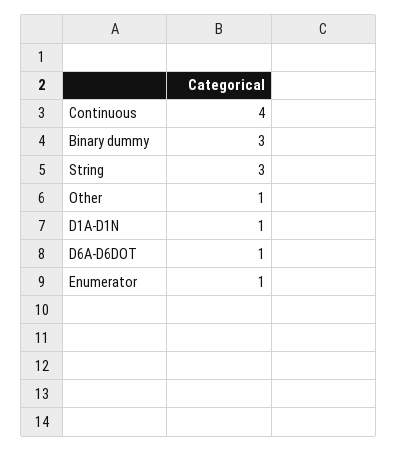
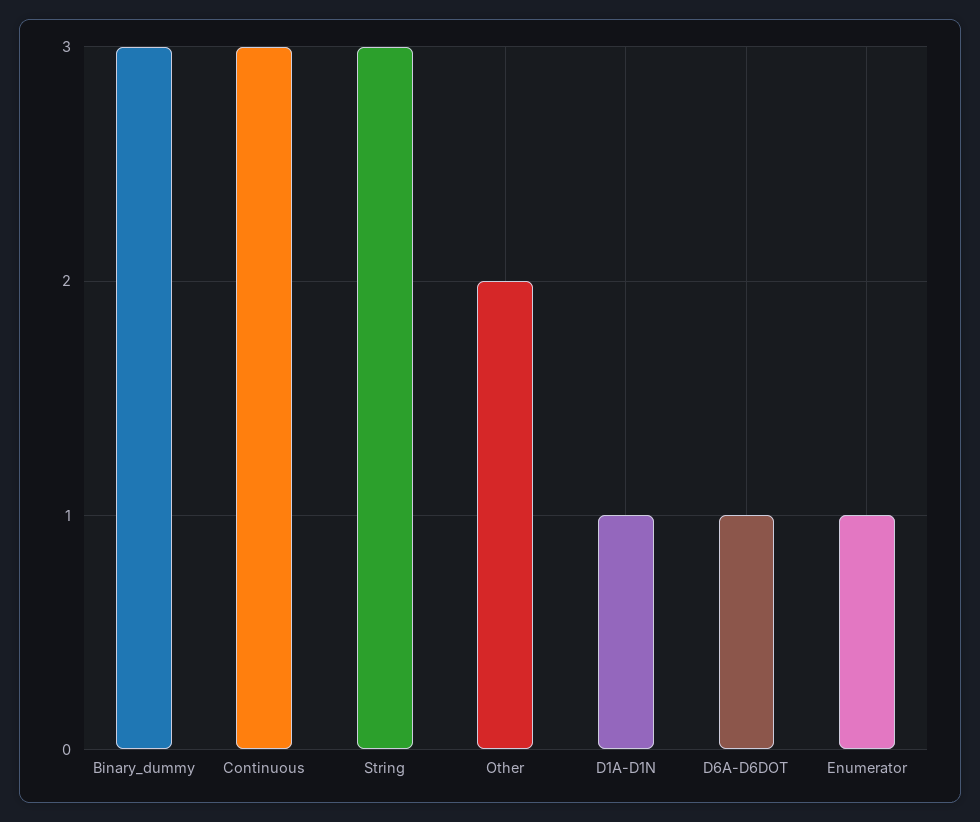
Continuous: 4 -> 3
Other: 1 -> 2

